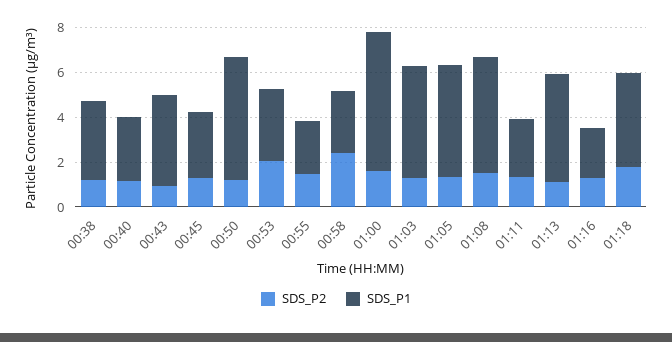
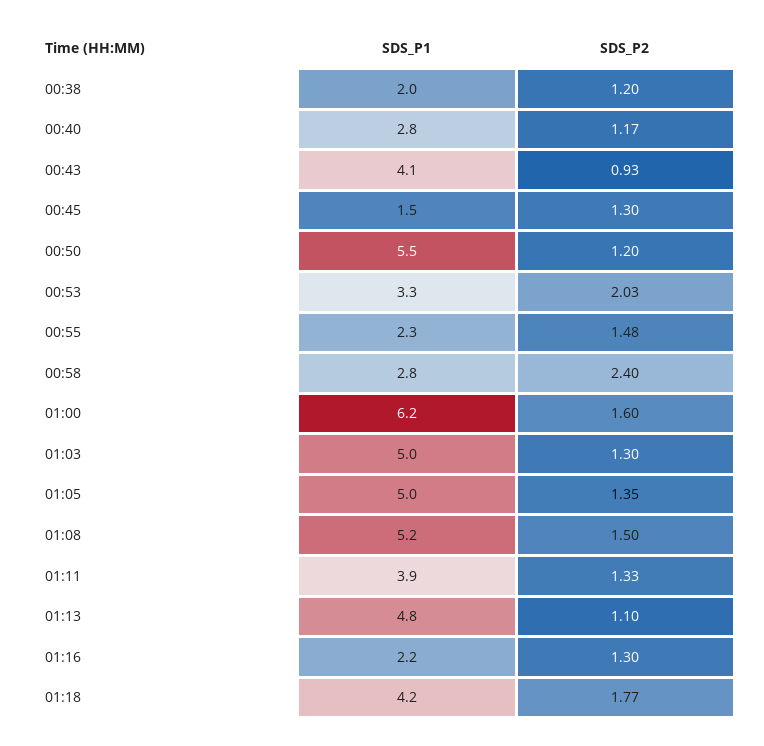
SDS_P1, 00:38: 3.5 -> 2
SDS_P1, 00:45: 3 -> 1.5
SDS_P1, 01:11: 2.5 -> 3.9

